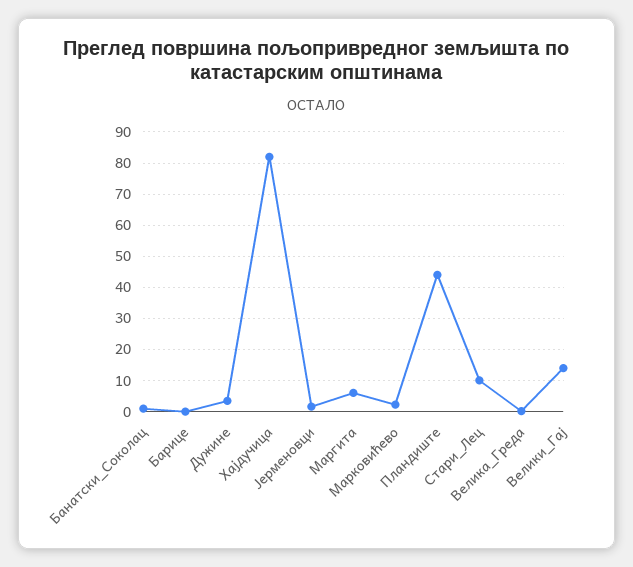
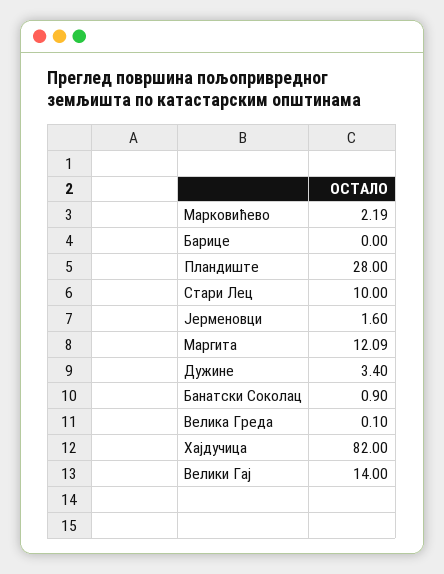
Маргита: 6 -> 12.09
Пландиште: 44 -> 28

